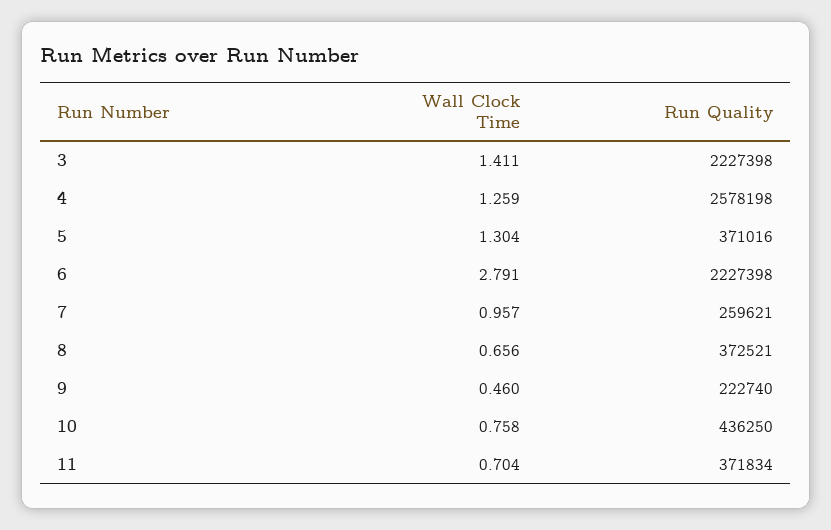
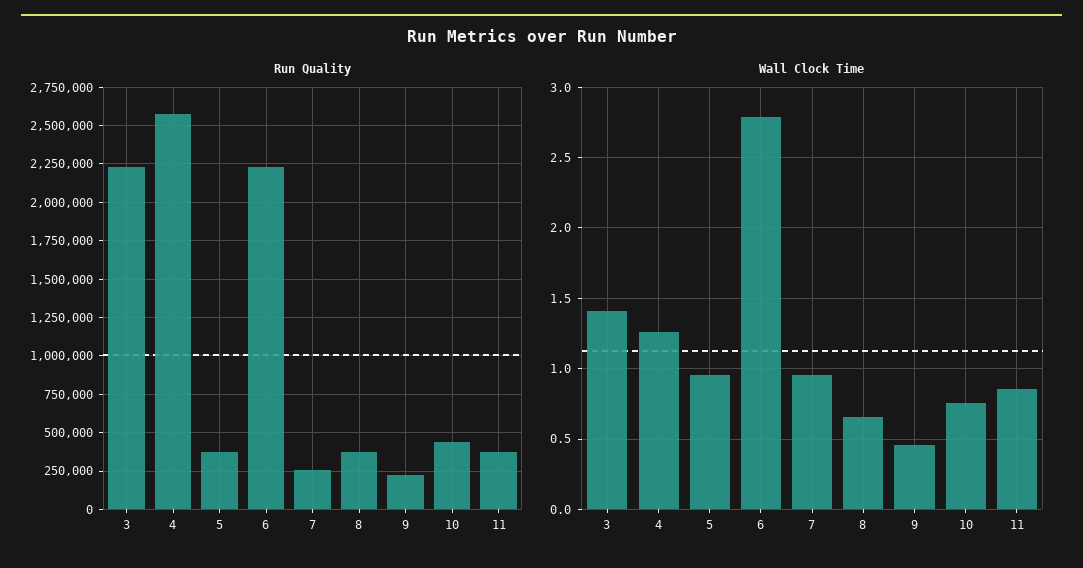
Wall Clock Time, 5: 1.304 -> 0.95
Wall Clock Time, 11: 0.704 -> 0.85

